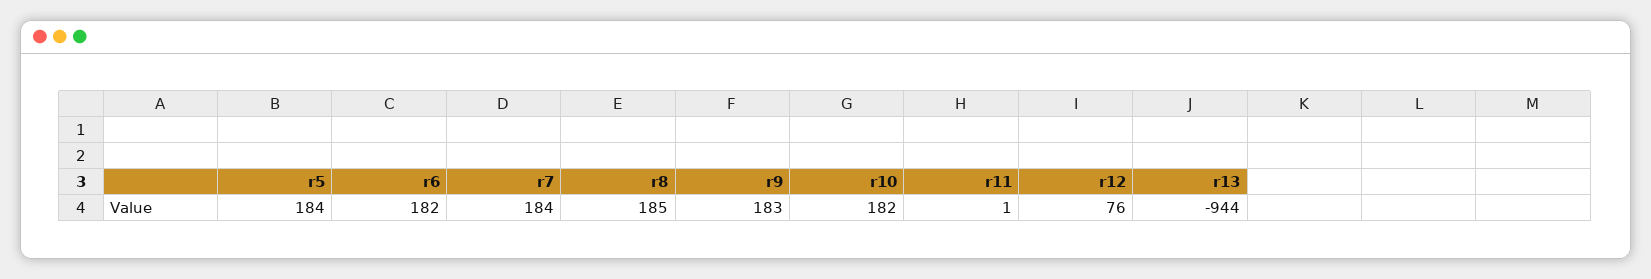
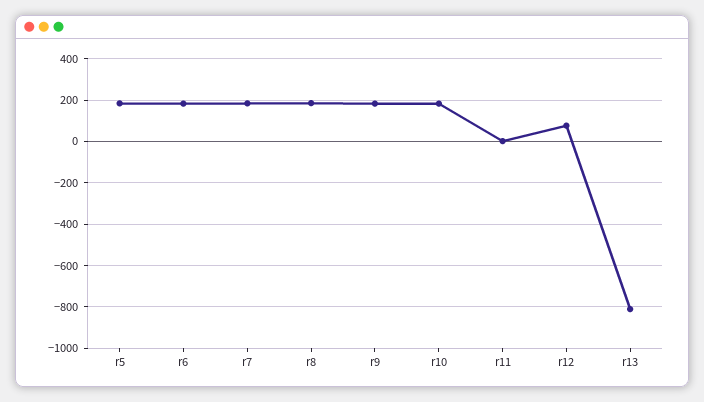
r13: -944 -> -800

